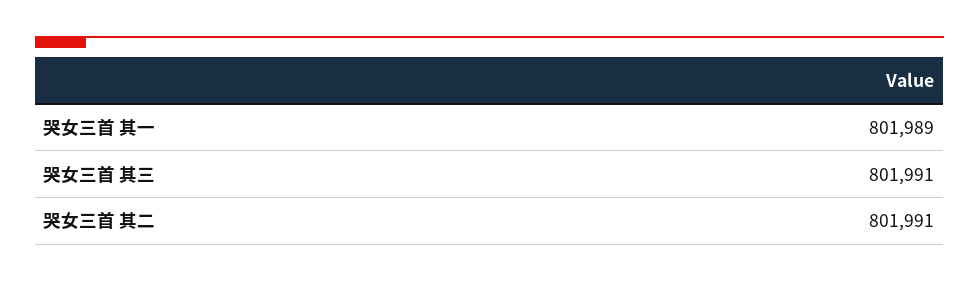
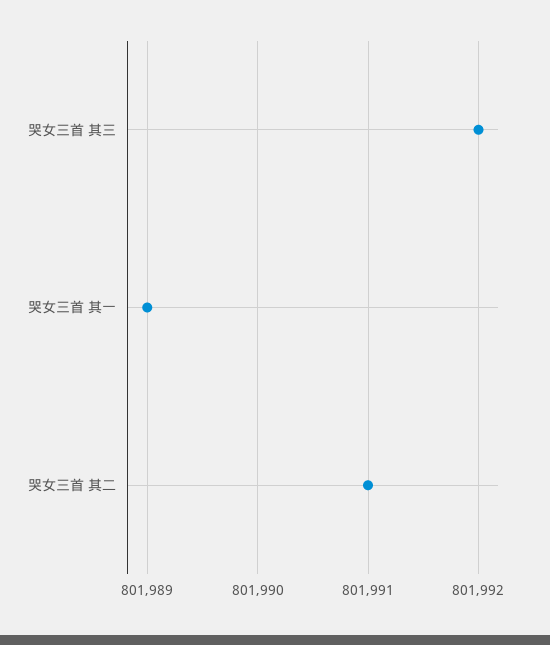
哭女三首 其三: 801991 -> 801992

